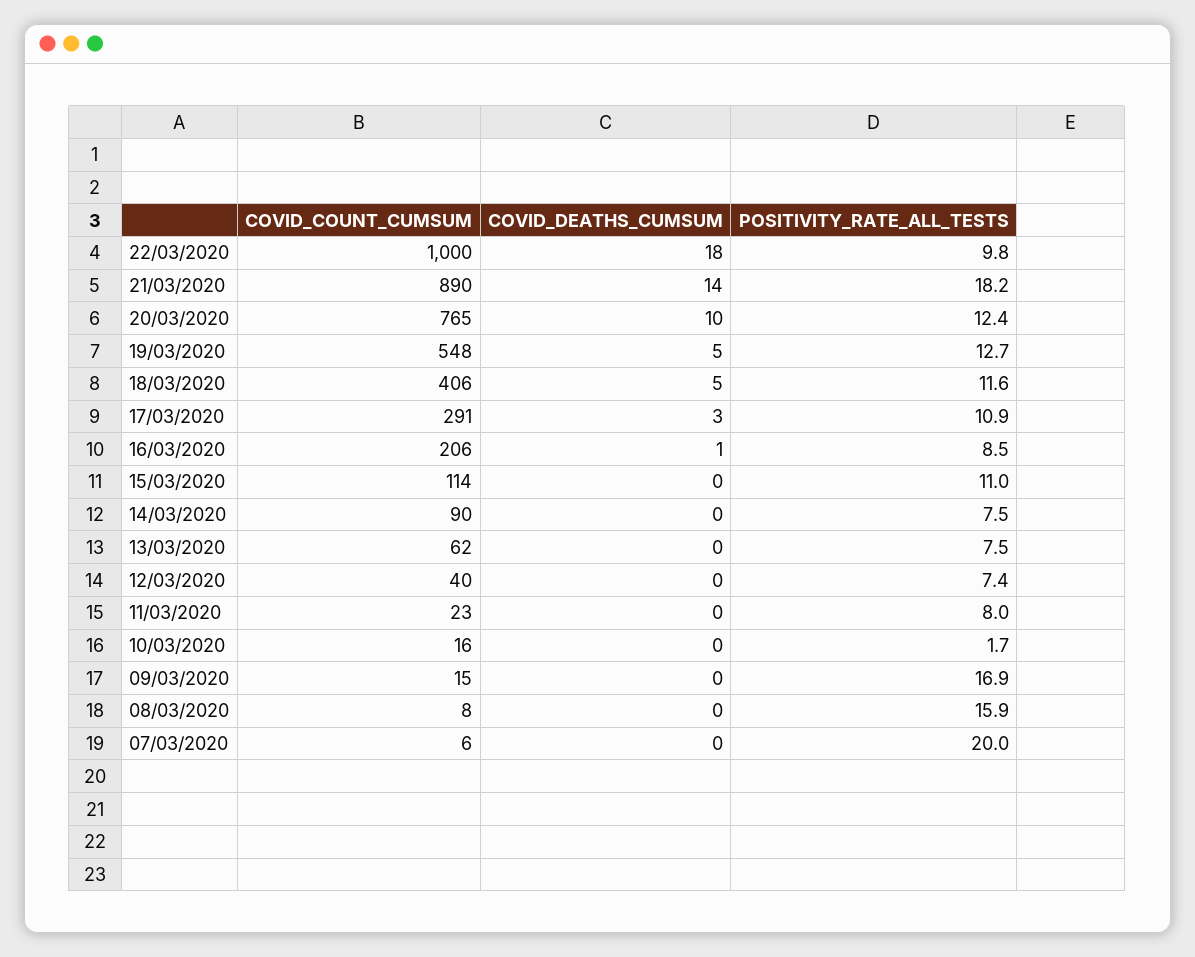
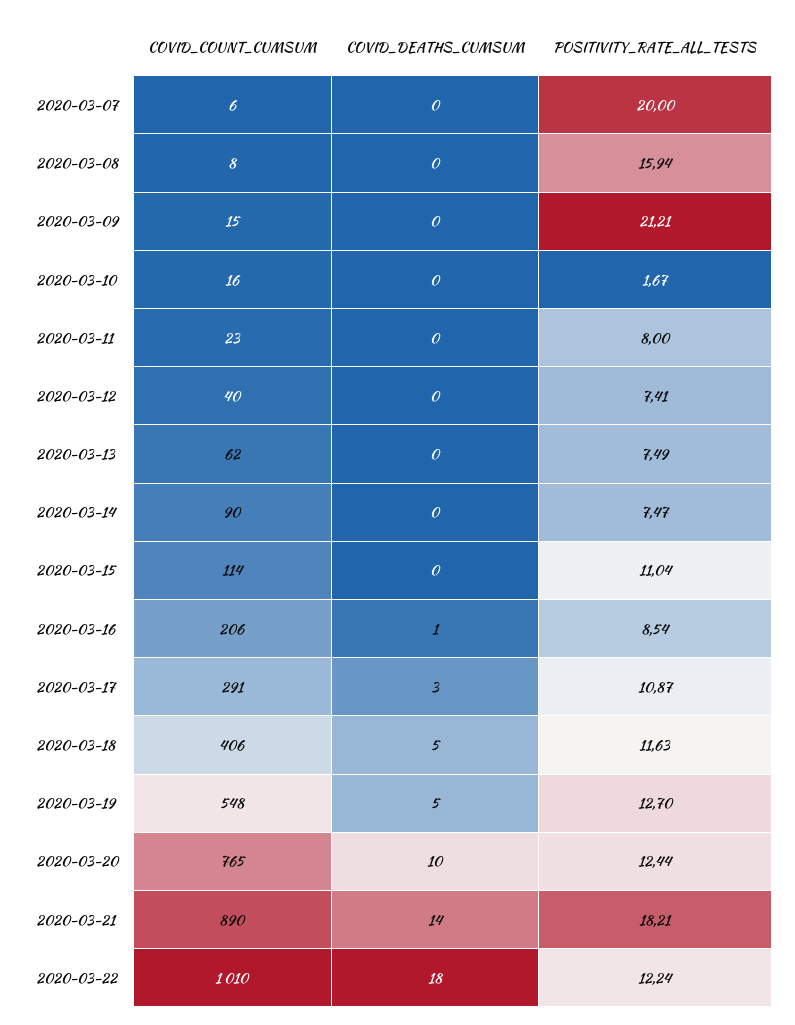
COVID_COUNT_CUMSUM, 22/03/2020: 1000 -> 1010
POSITIVITY_RATE_ALL_TESTS, 22/03/2020: 9.8 -> 12.24
POSITIVITY_RATE_ALL_TESTS, 09/03/2020: 16.9 -> 21.21

